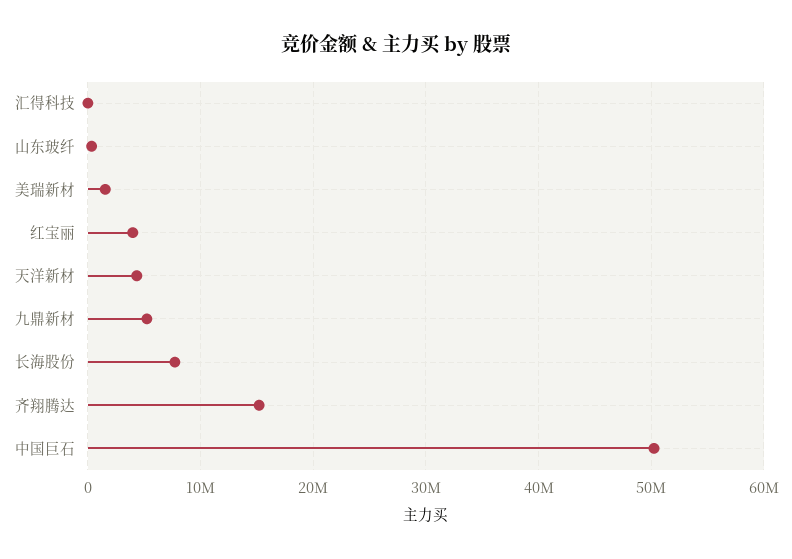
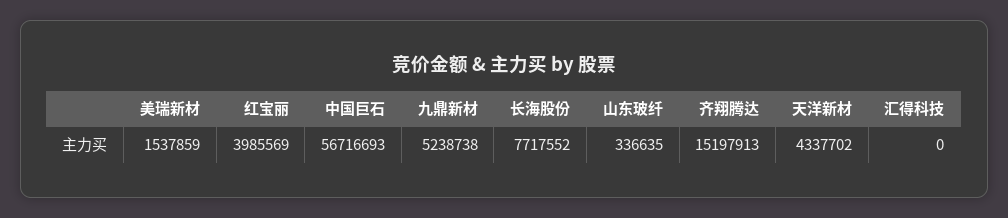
中国巨石: 50000000 -> 56716693

